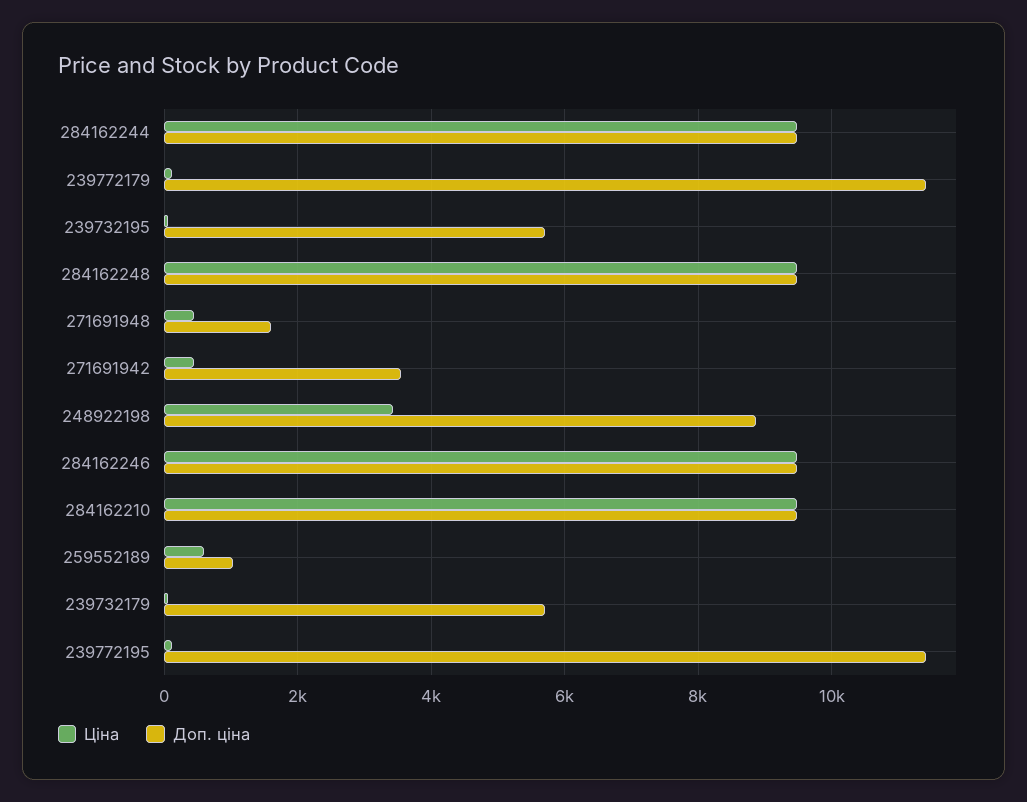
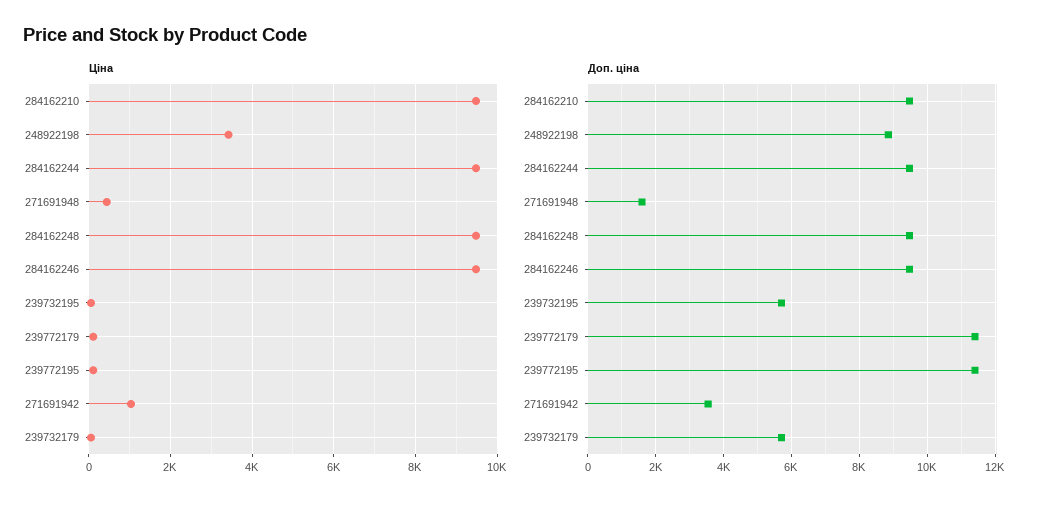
Ціна, 271691942: 400 -> 1000
Ціна, 259552189: 600 -> none
Доп. ціна, 259552189: 1000 -> none

